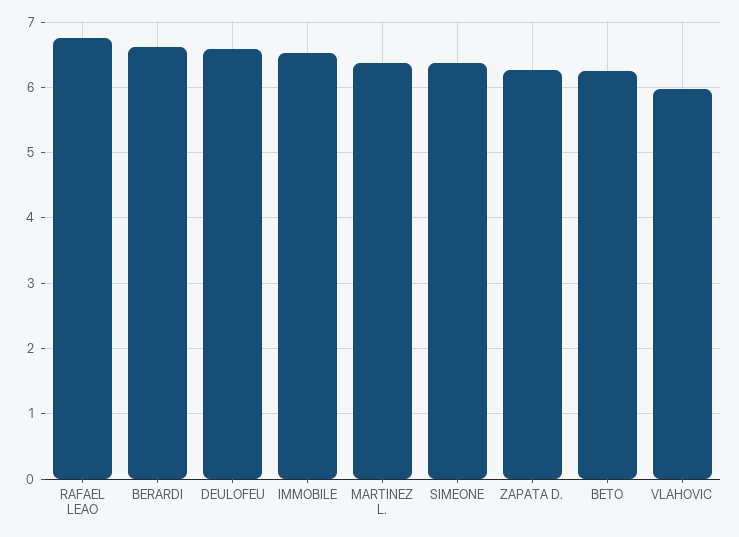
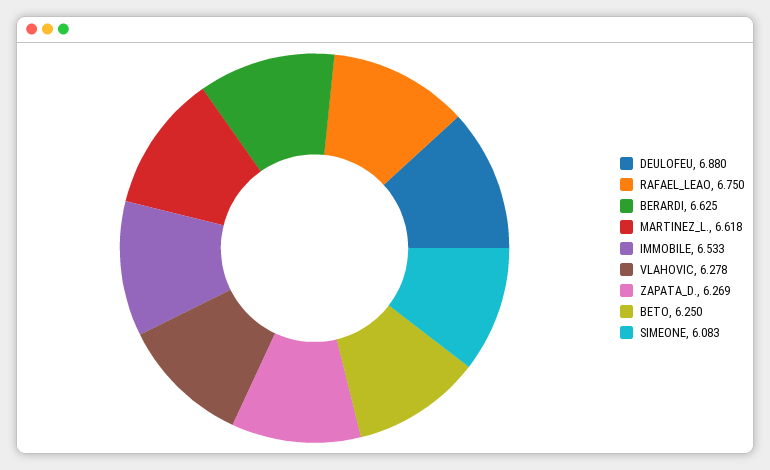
DEULOFEU: 6.6 -> 6.88
MARTINEZ L.: 6.4 -> 6.618
SIMEONE: 6.4 -> 6.083
VLAHOVIC: 6 -> 6.278

